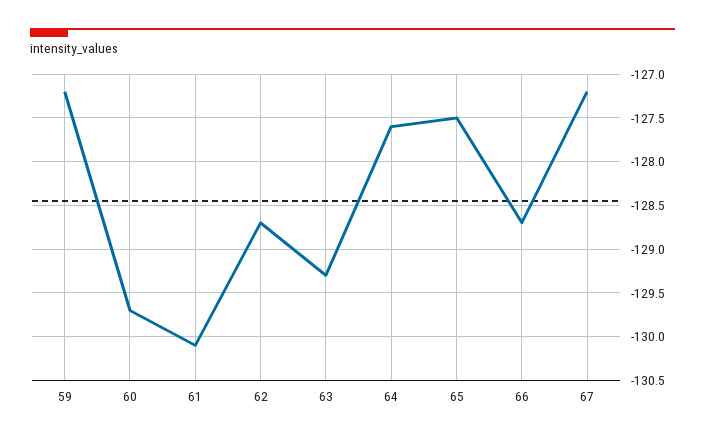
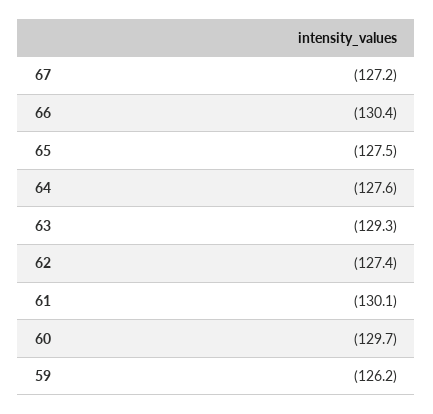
59: -127.2 -> -126.2
62: -128.7 -> -127.4
66: -128.7 -> -130.4

